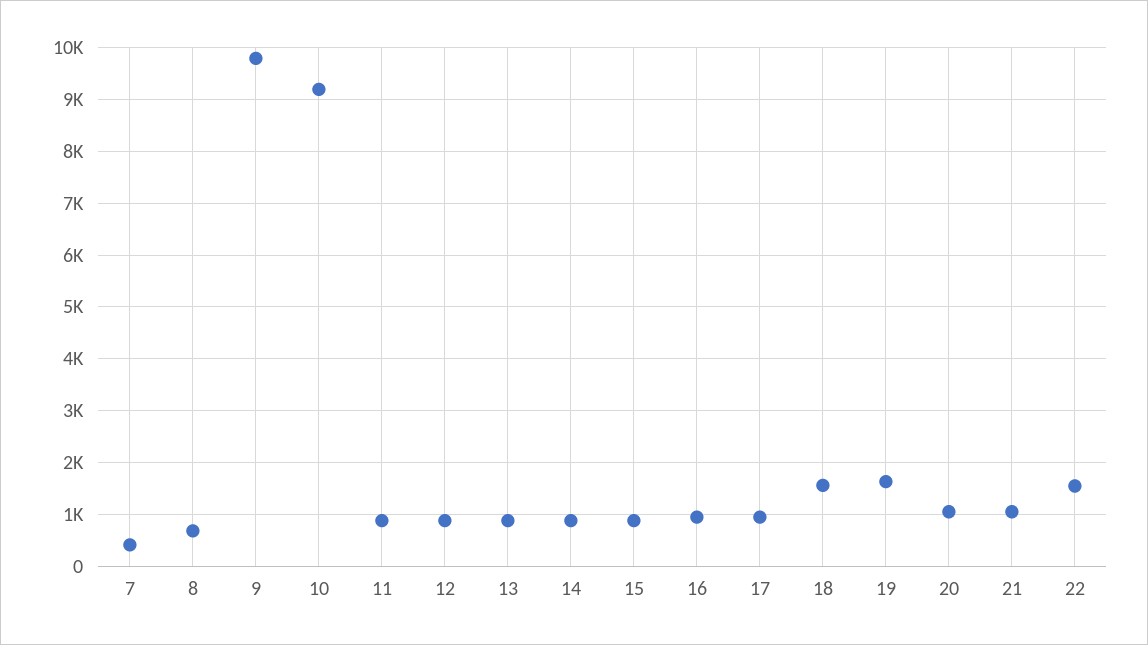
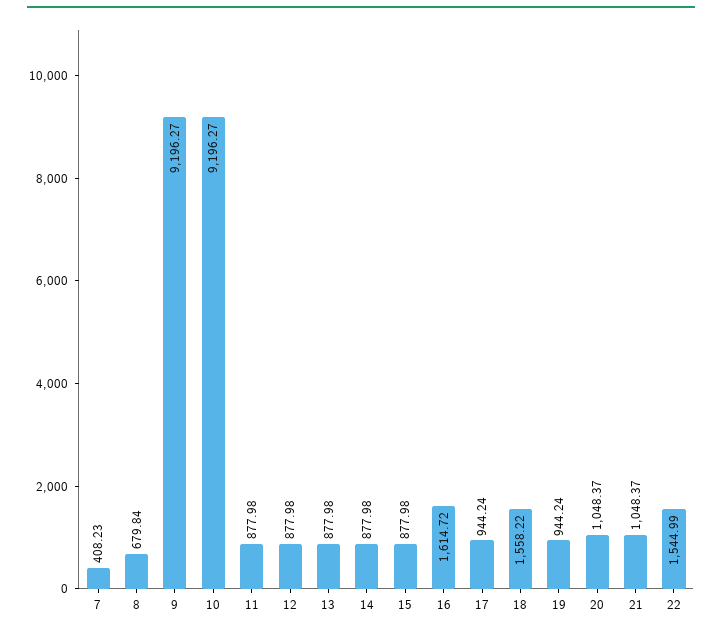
9: 9800 -> 9196.27
16: 1000 -> 1614.72
19: 1600 -> 944.24

